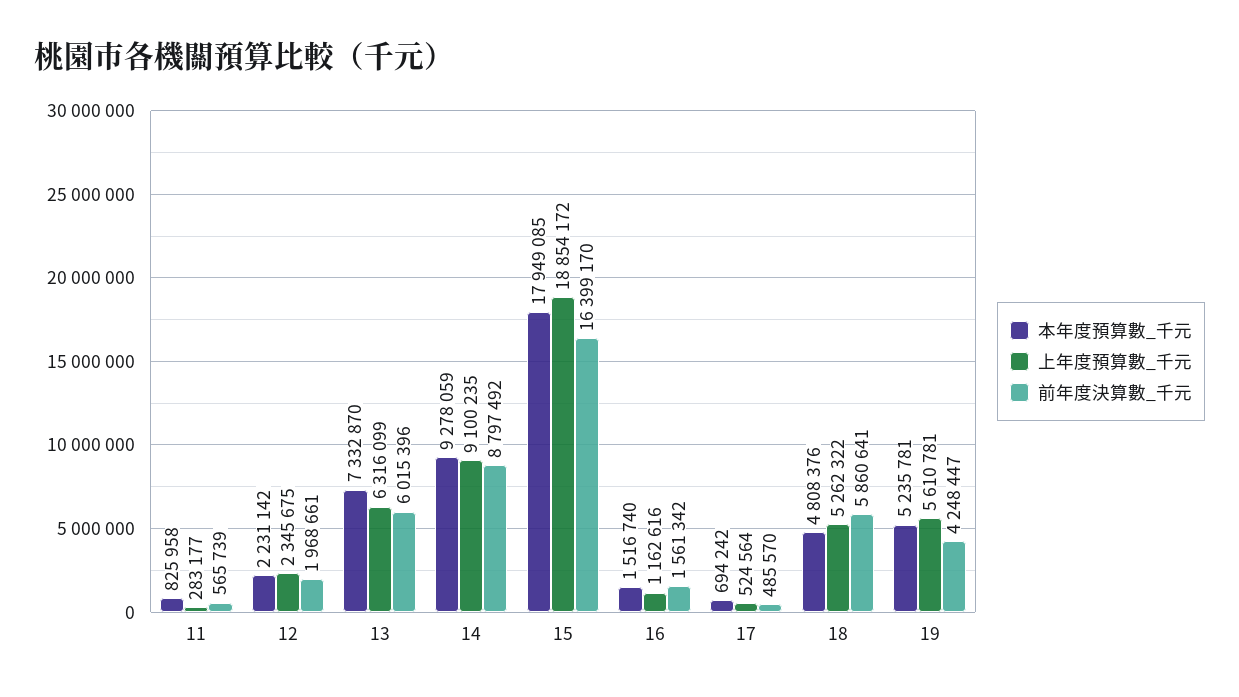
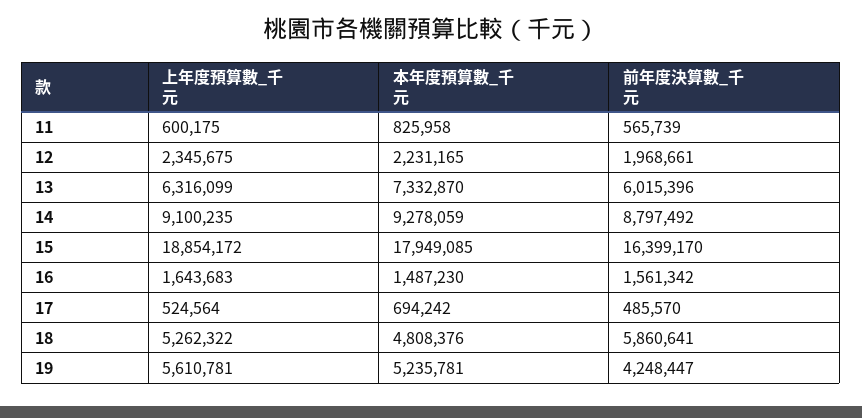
上年度預算數_千元, 11: 283177 -> 600175
本年度預算數_千元, 12: 2231142 -> 2231165
本年度預算數_千元, 16: 1516740 -> 1487230
上年度預算數_千元, 16: 1162616 -> 1643683

